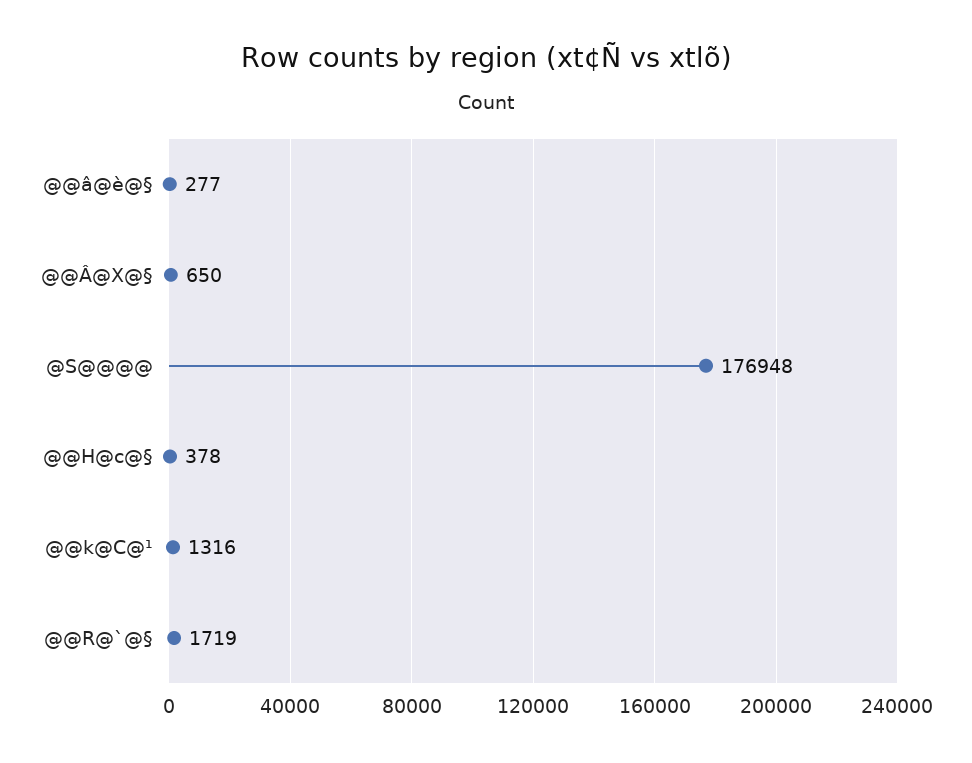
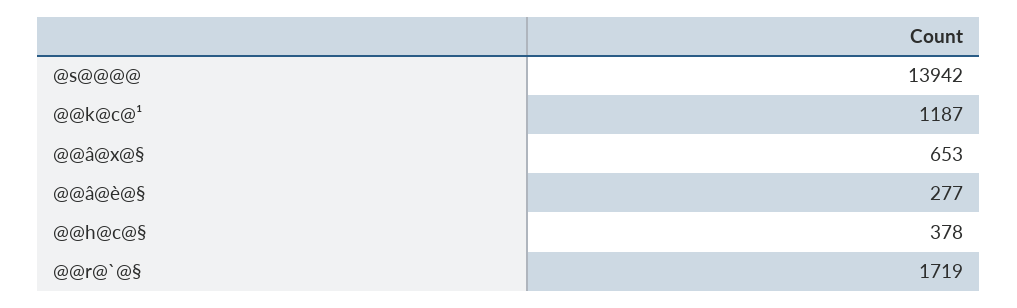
@@Â@X@§: 650 -> 653
@S@@@@: 176948 -> 13942
@@k@C@¹: 1316 -> 1187

